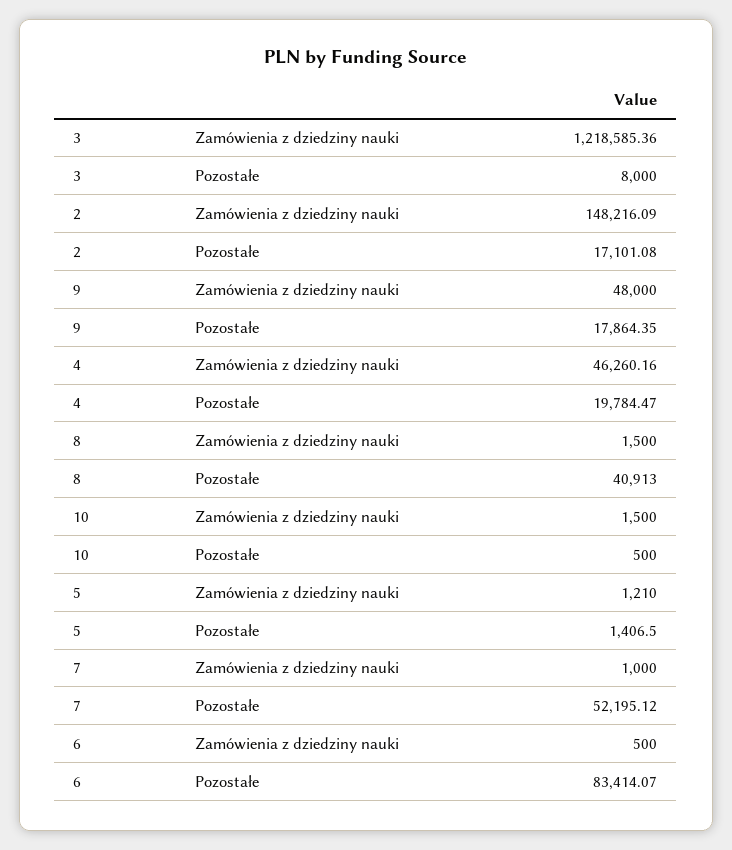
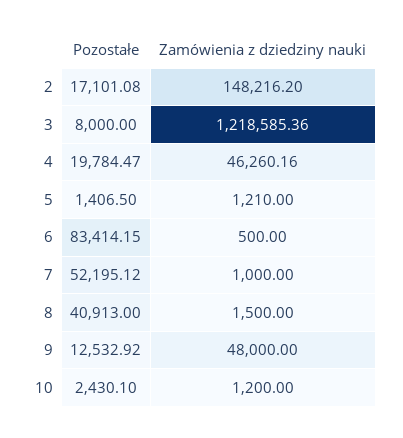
2, Zamówienia z dziedziny nauki: 148216.09 -> 148216.2
9, Pozostałe: 17864.35 -> 12532.92
10, Zamówienia z dziedziny nauki: 1500 -> 1200
10, Pozostałe: 500 -> 2430.1
6, Pozostałe: 83414.07 -> 83414.15

